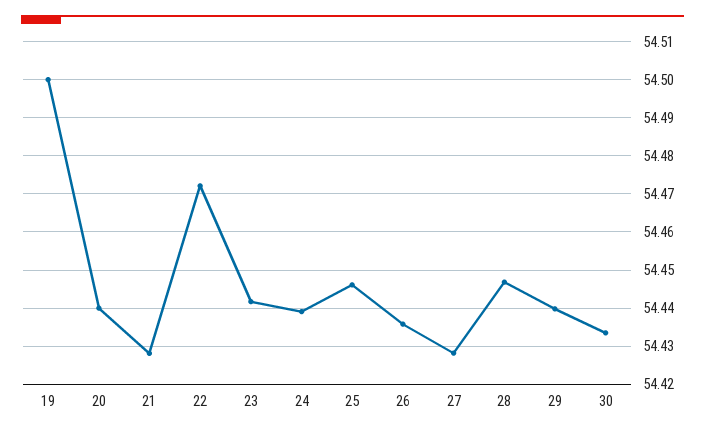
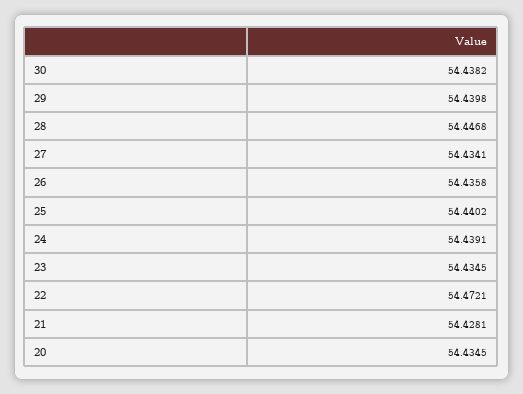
19: 54.5 -> none
20: 54.44 -> 54.4345
23: 54.442 -> 54.4345
25: 54.446 -> 54.4402
27: 54.428 -> 54.4341
30: 54.434 -> 54.4382

